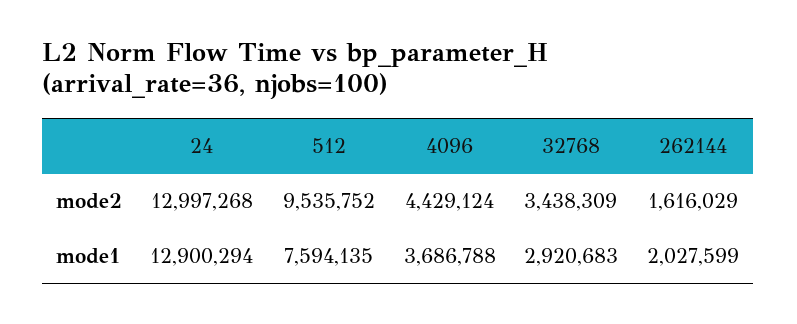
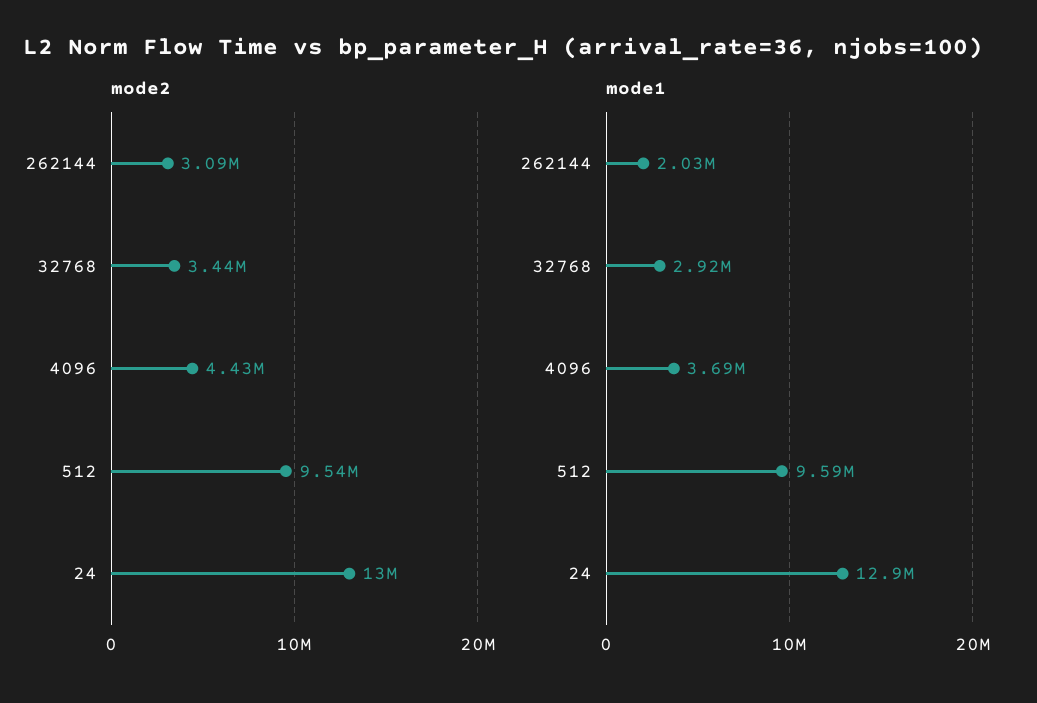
mode2, 262144: 1616029 -> 3090000
mode1, 512: 7594135 -> 9590000

